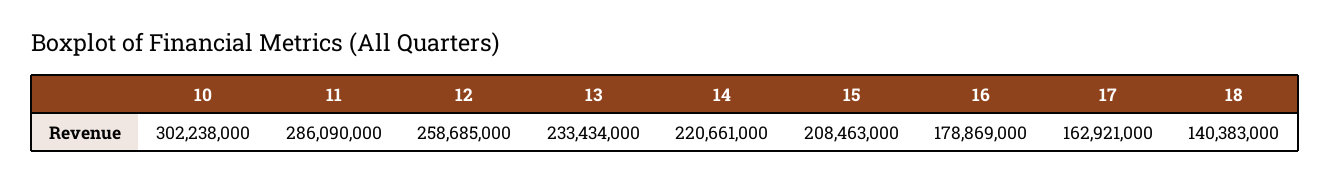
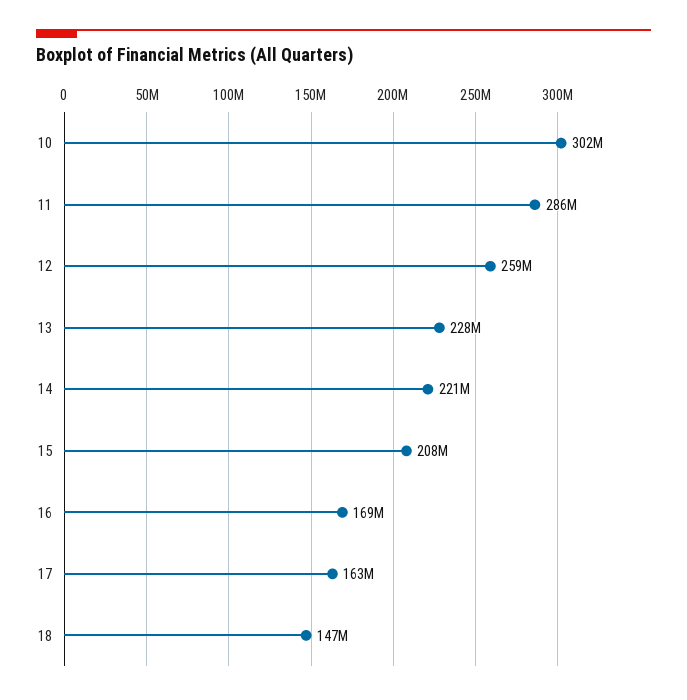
13: 233434000 -> 228000000
16: 178869000 -> 169000000
18: 140383000 -> 147000000

